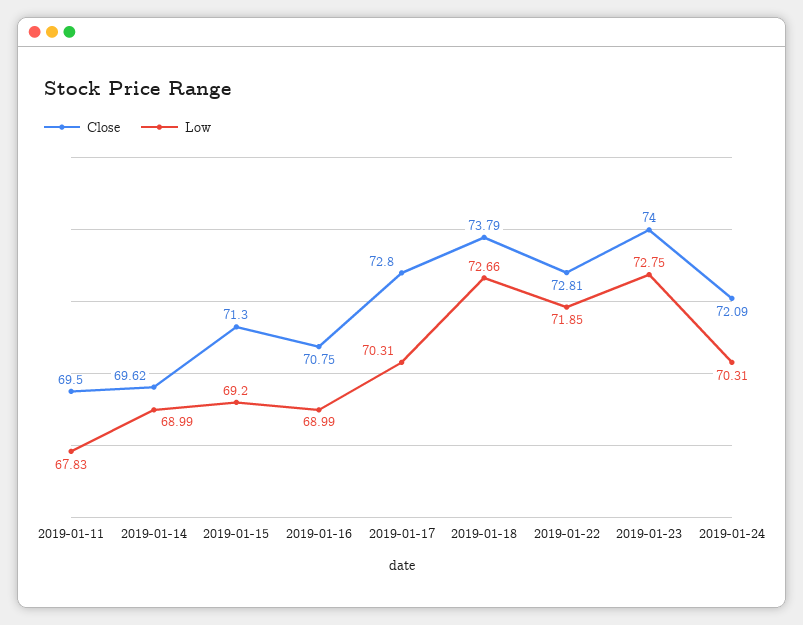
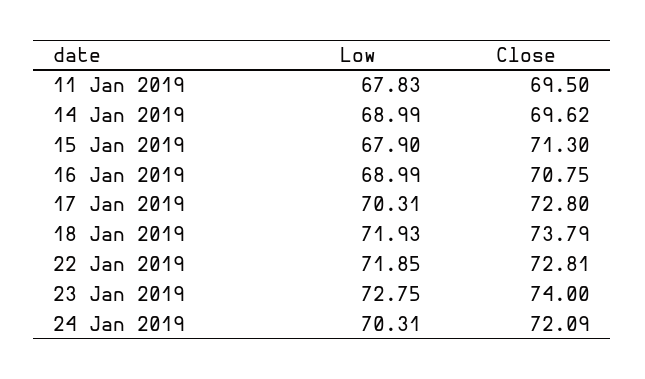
Low, 2019-01-15: 69.2 -> 67.9
Low, 2019-01-18: 72.66 -> 71.93

